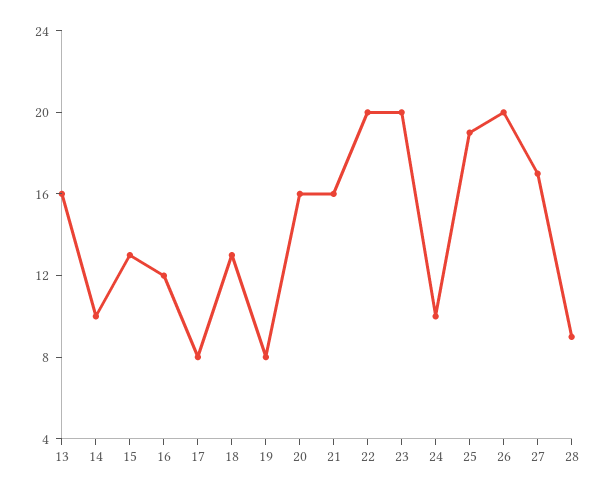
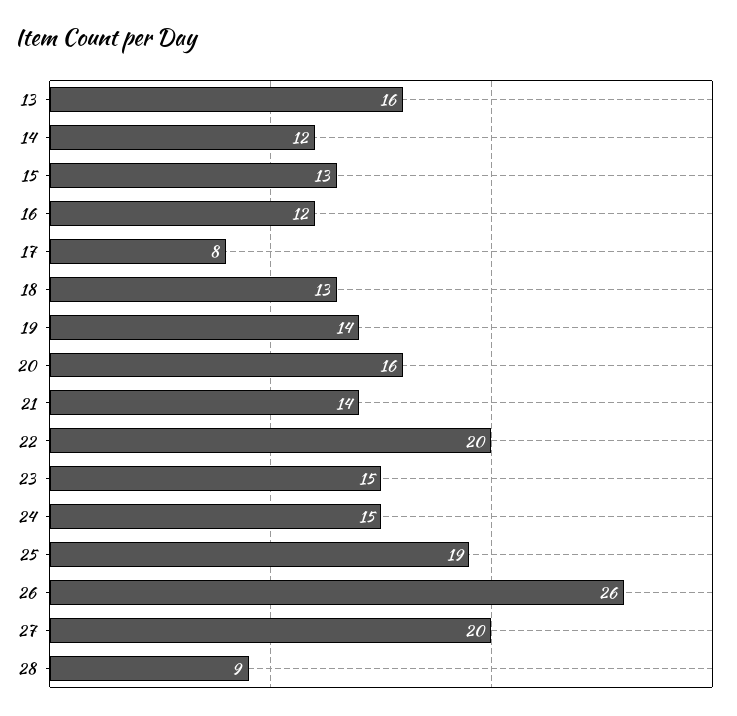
14: 10 -> 12
19: 8 -> 14
21: 16 -> 14
23: 20 -> 15
24: 10 -> 15
26: 20 -> 26
27: 17 -> 20

